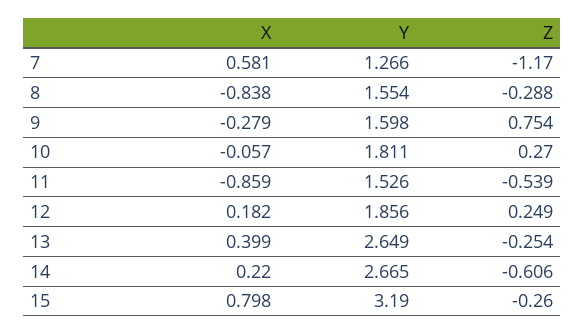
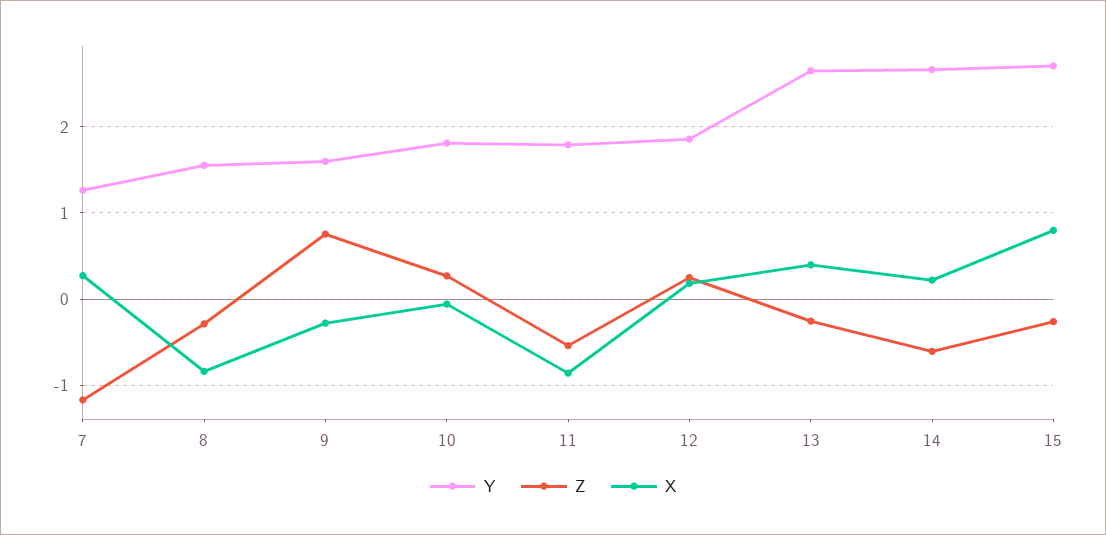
X, 7: 0.581 -> 0.3
Y, 11: 1.526 -> 1.8
Y, 15: 3.19 -> 2.7

